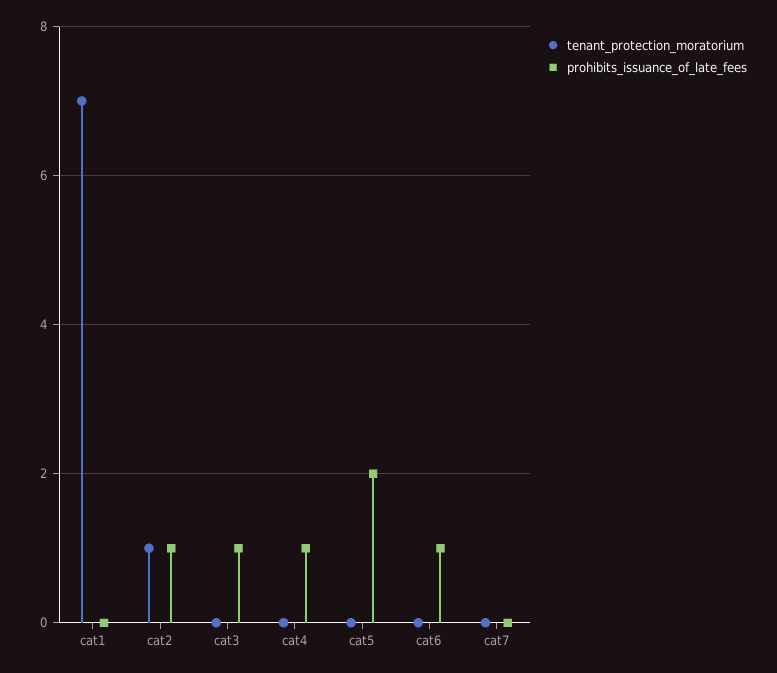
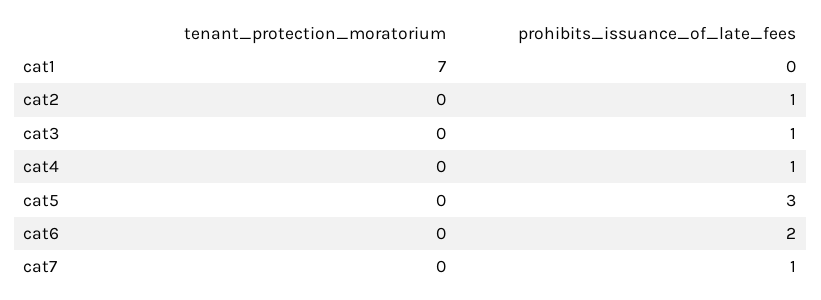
tenant_protection_moratorium, cat2: 1 -> 0
prohibits_issuance_of_late_fees, cat5: 2 -> 3
prohibits_issuance_of_late_fees, cat6: 1 -> 2
prohibits_issuance_of_late_fees, cat7: 0 -> 1

